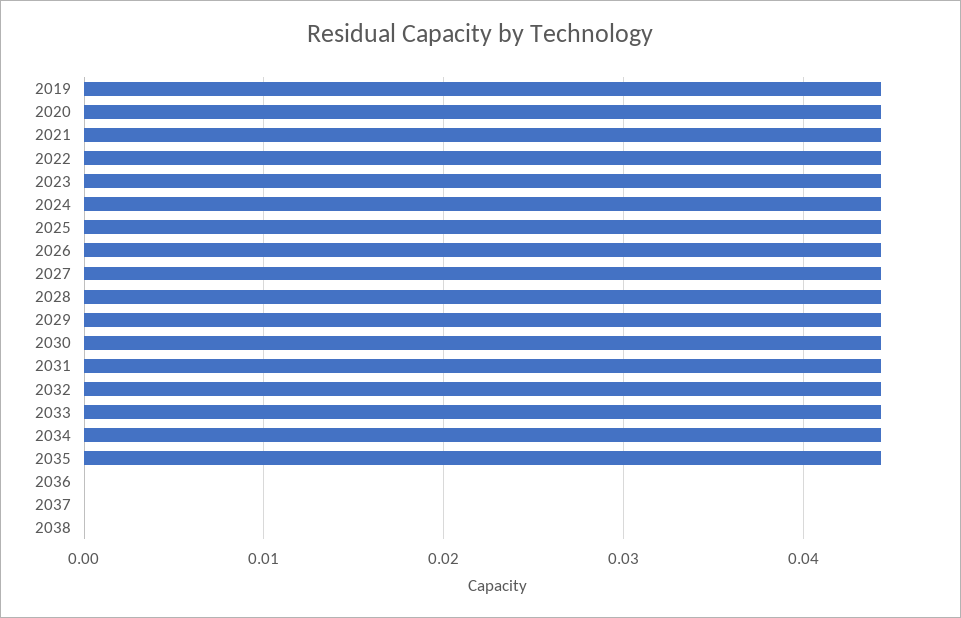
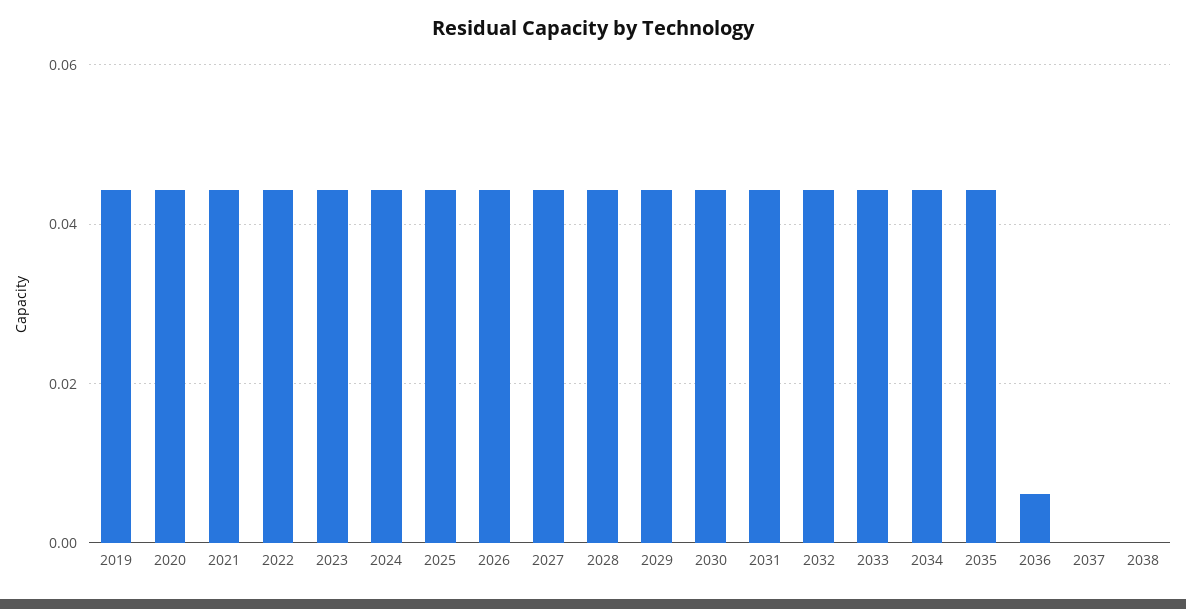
2036: 0 -> 0.006

